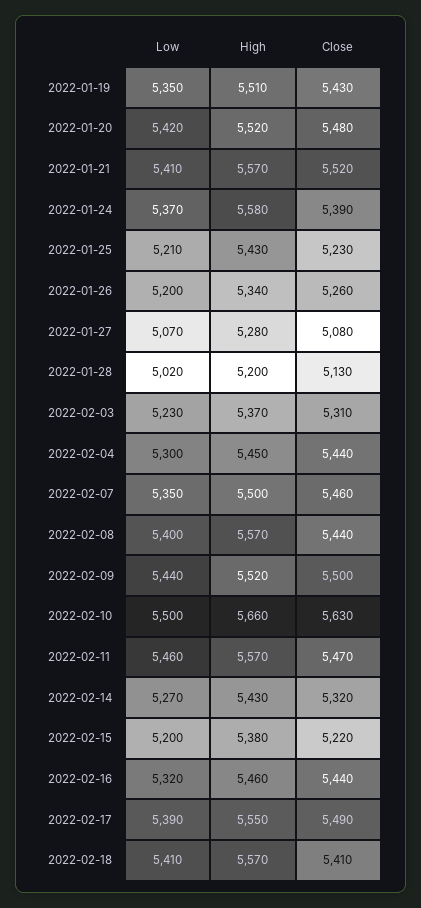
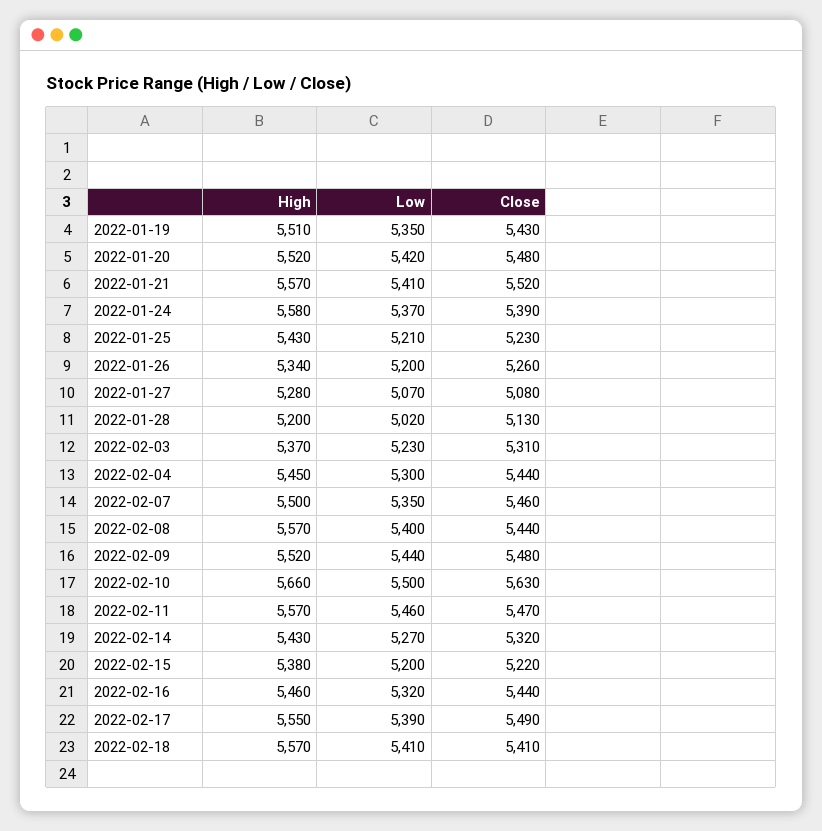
Close, 2022-02-09: 5500 -> 5480

